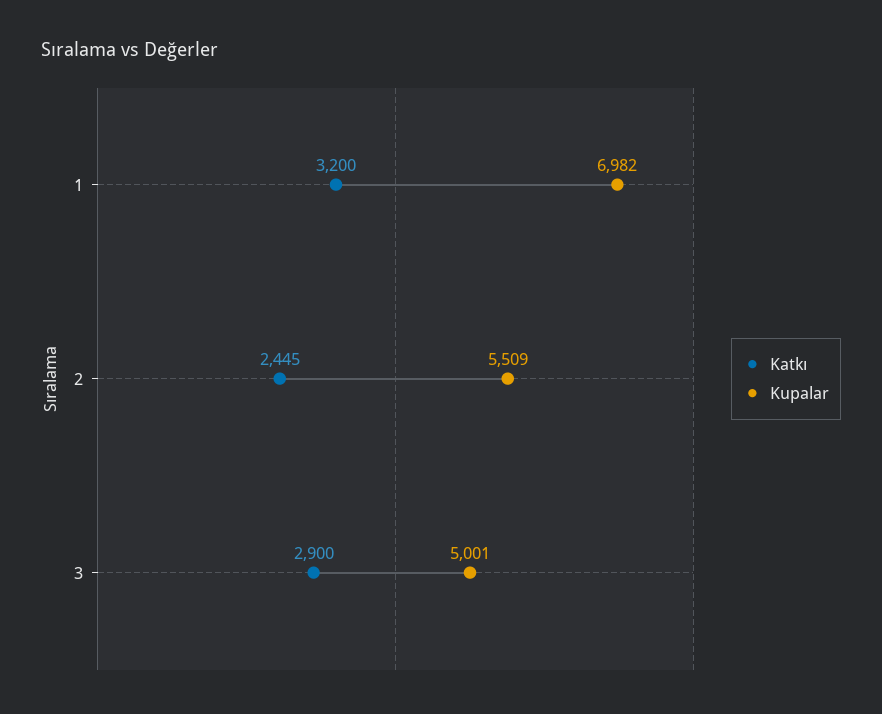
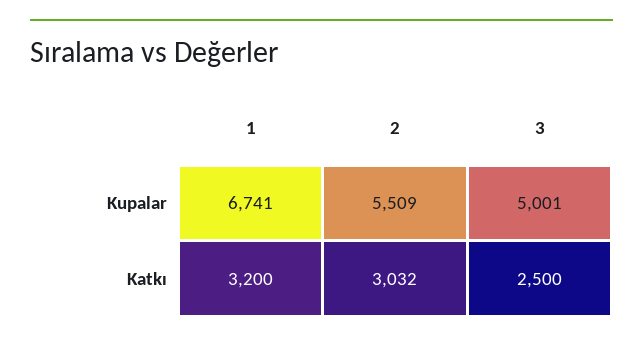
Kupalar, 1: 6982 -> 6741
Katkı, 2: 2445 -> 3032
Katkı, 3: 2900 -> 2500

